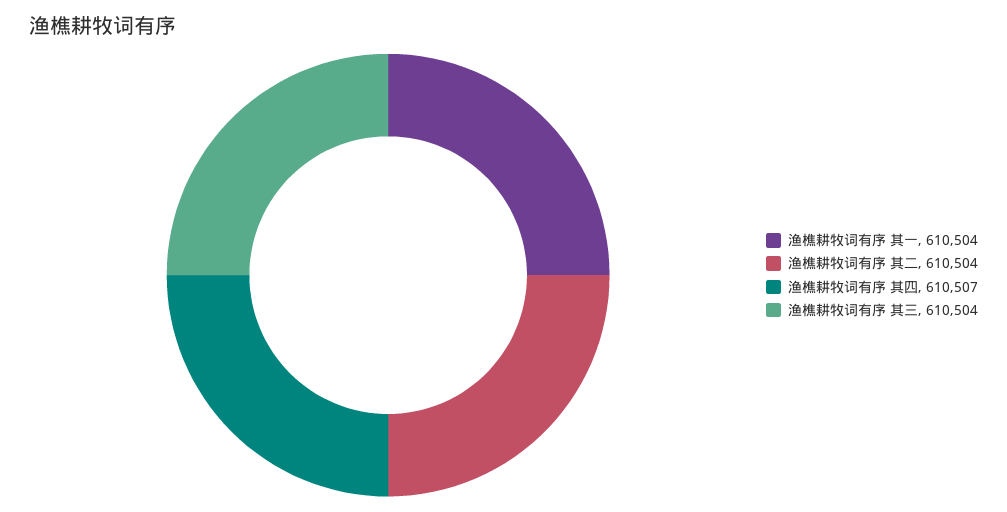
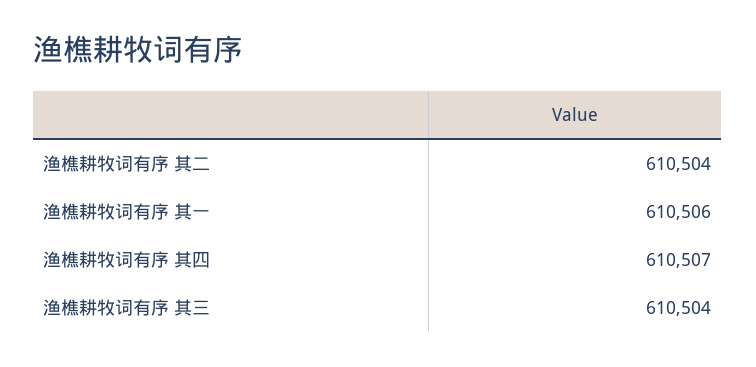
渔樵耕牧词有序 其一: 610504 -> 610506

